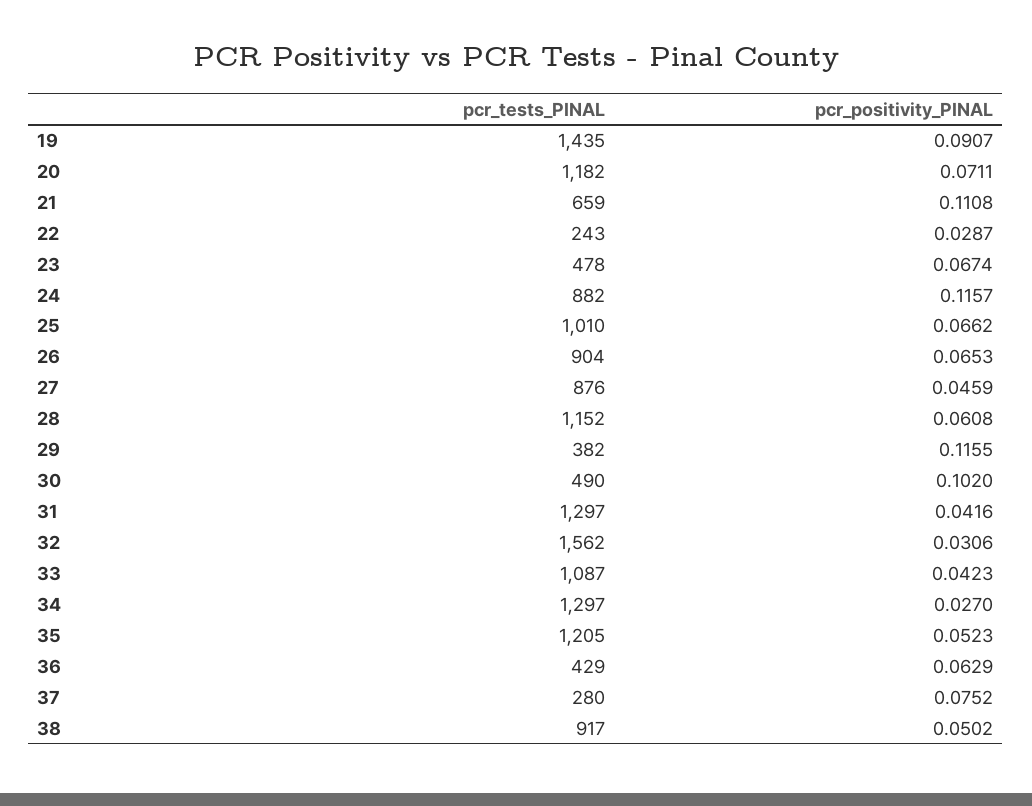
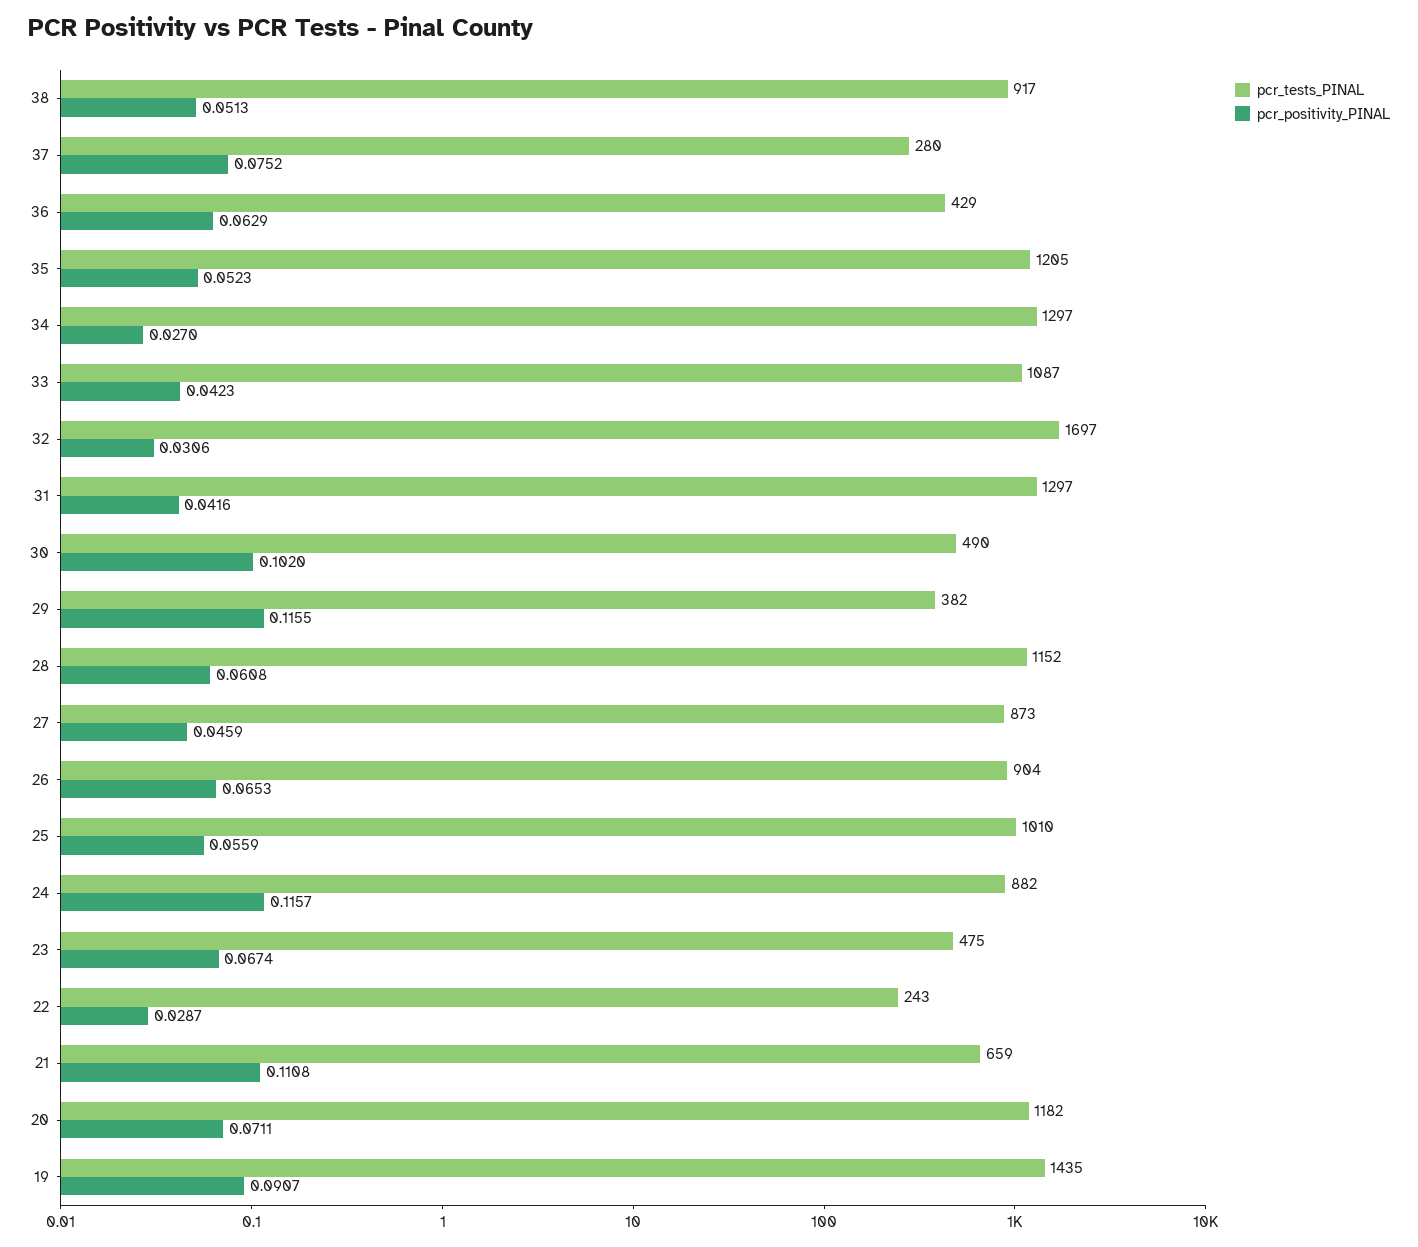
pcr_tests_PINAL, 23: 478 -> 475
pcr_positivity_PINAL, 25: 0.0662 -> 0.0559
pcr_tests_PINAL, 27: 876 -> 873
pcr_tests_PINAL, 32: 1562 -> 1697
pcr_positivity_PINAL, 38: 0.0502 -> 0.0513

